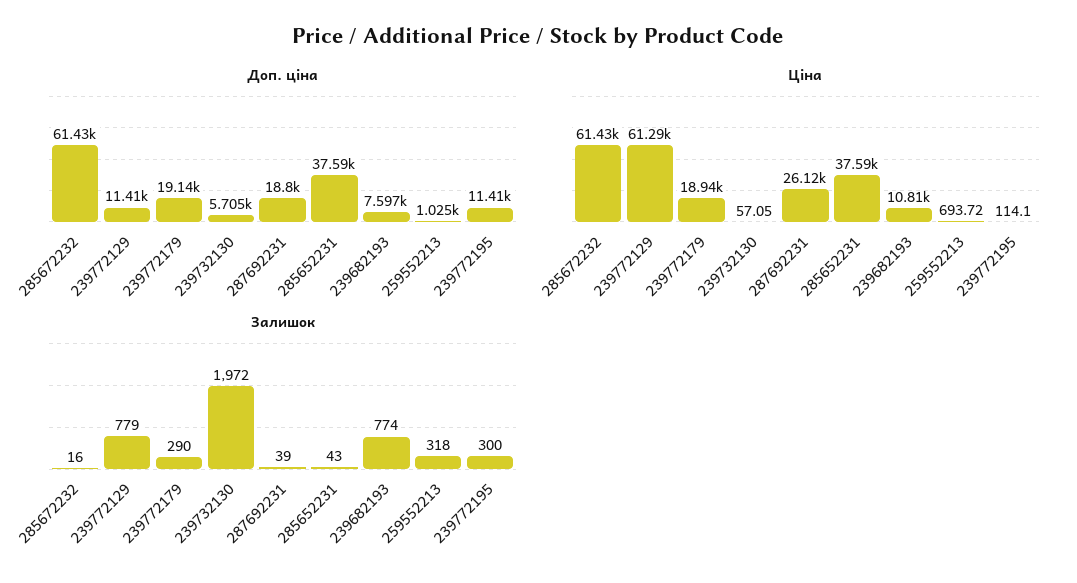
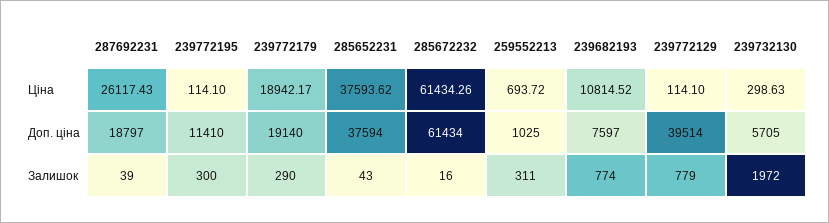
Доп. ціна, 239772129: 11410 -> 39514
Ціна, 239772129: 61290 -> 114.1
Ціна, 239732130: 57.05 -> 298.63
Залишок, 259552213: 318 -> 311

